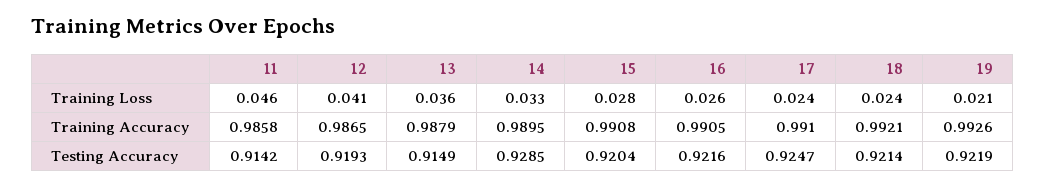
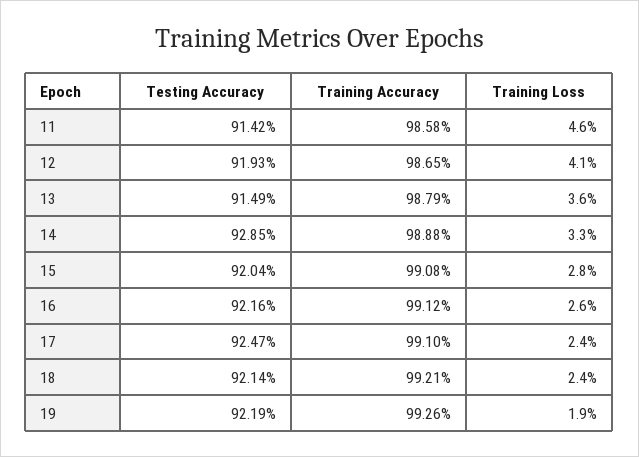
19, Training Loss: 0.021 -> 0.019
14, Training Accuracy: 0.9895 -> 0.9888
16, Training Accuracy: 0.9905 -> 0.9912

